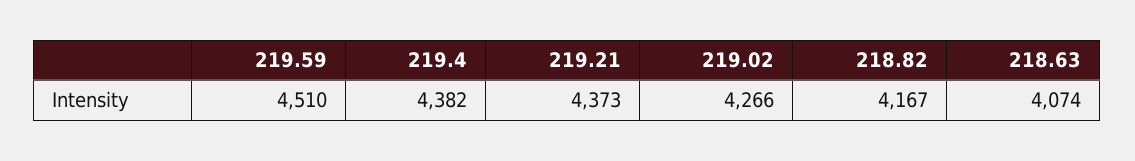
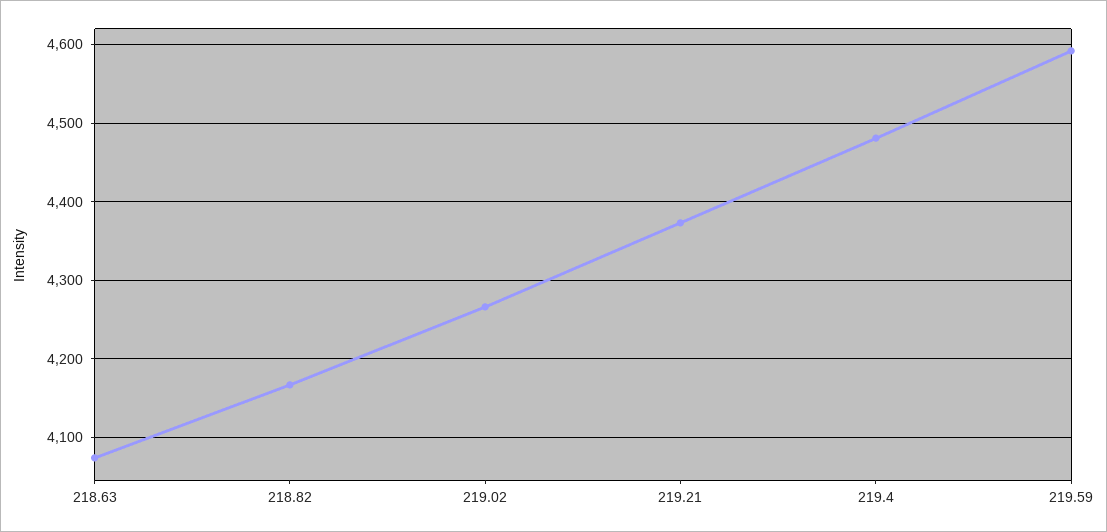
219.59: 4510 -> 4590
219.4: 4382 -> 4480

